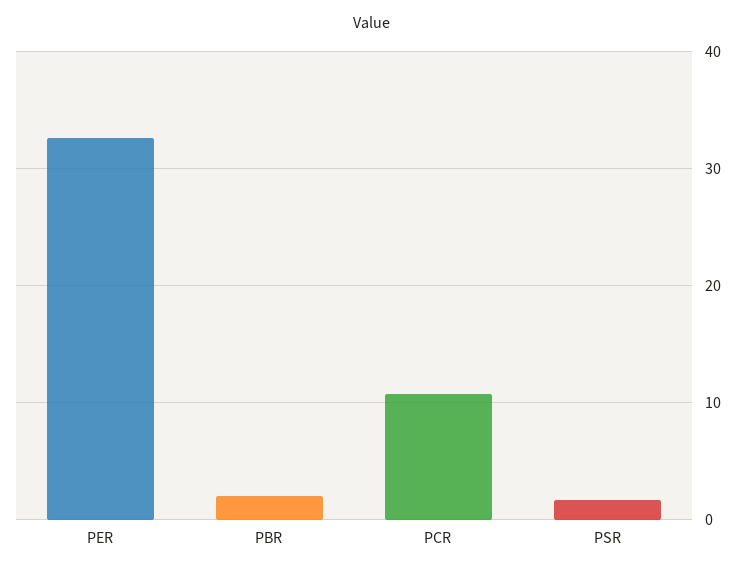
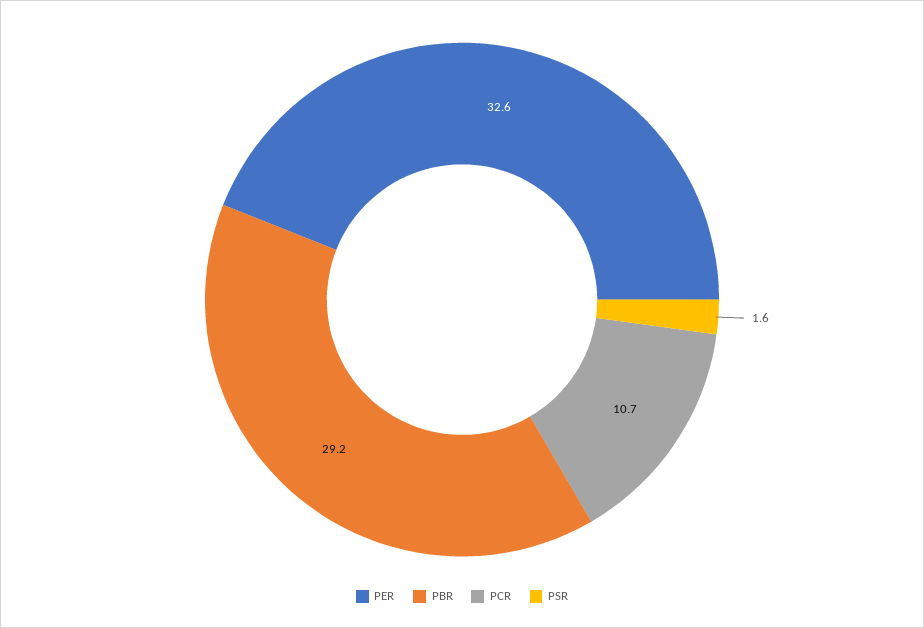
PBR: 2 -> 29.2

